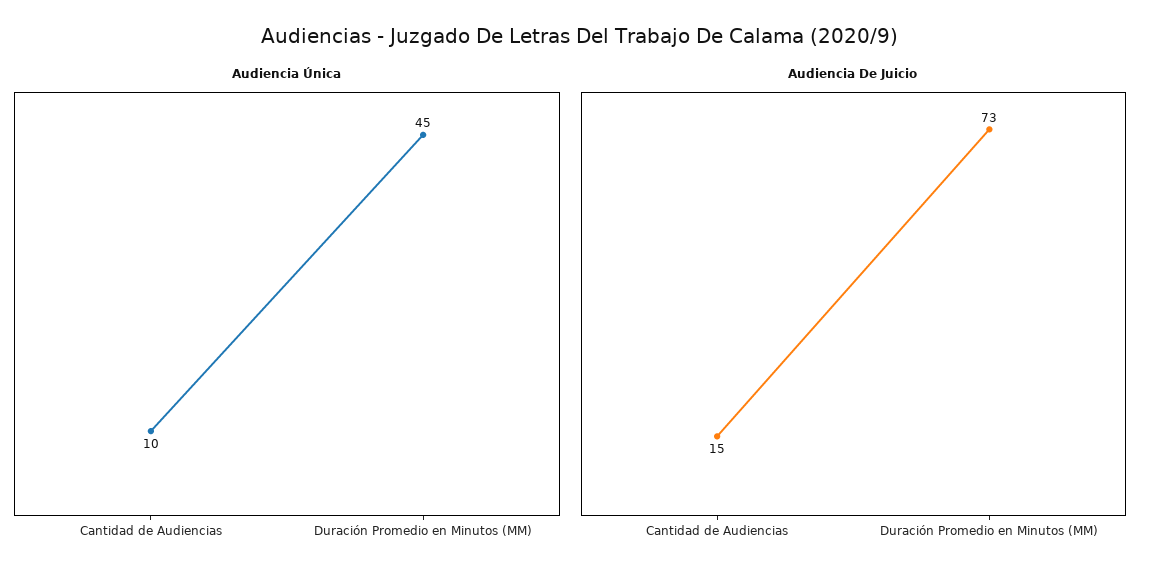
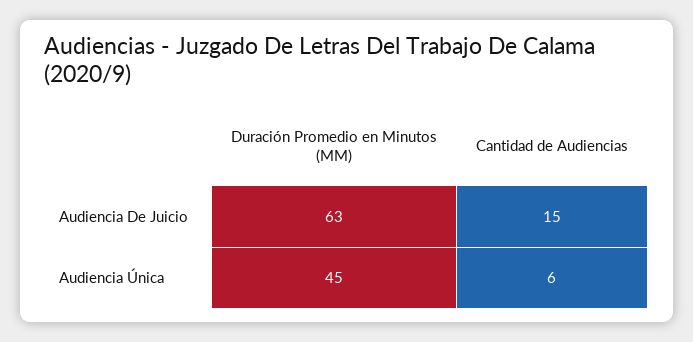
Audiencia Única, Cantidad de Audiencias: 10 -> 6
Audiencia De Juicio, Duración Promedio en Minutos (MM): 73 -> 63

